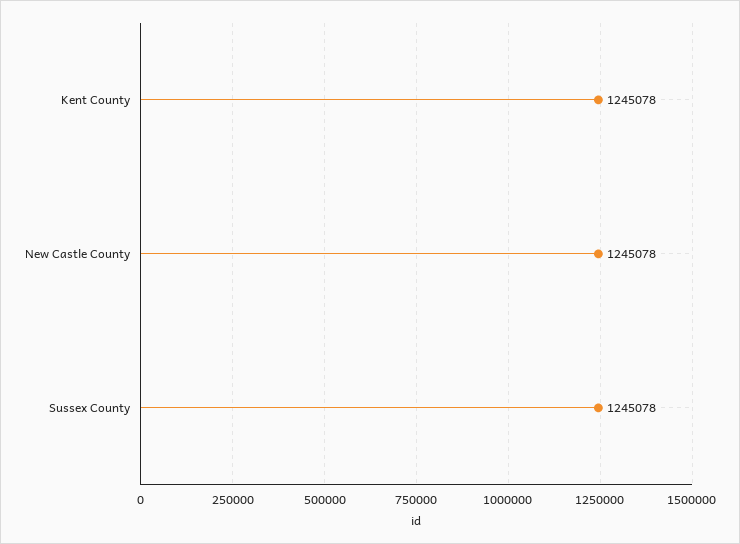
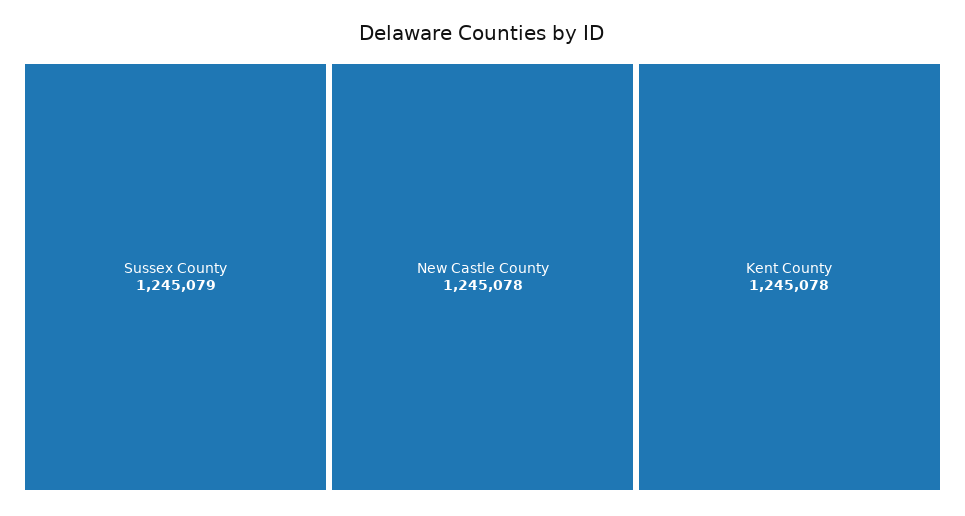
Sussex County: 1245078 -> 1245079

